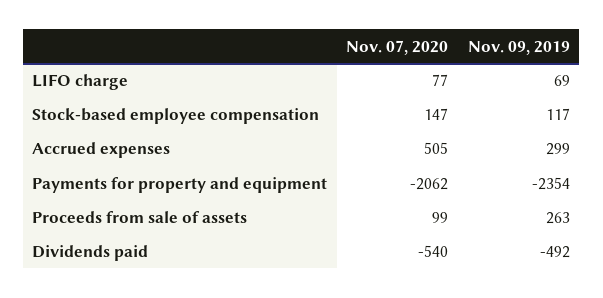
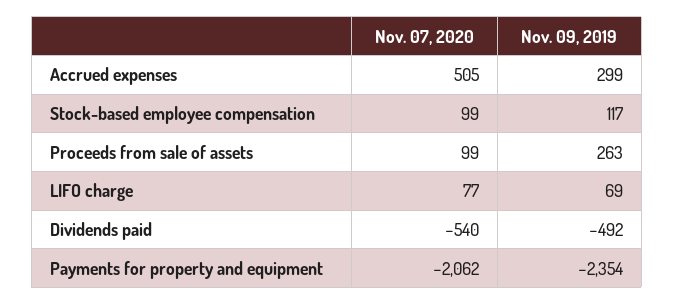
Nov. 07, 2020, Stock-based employee compensation: 147 -> 99

